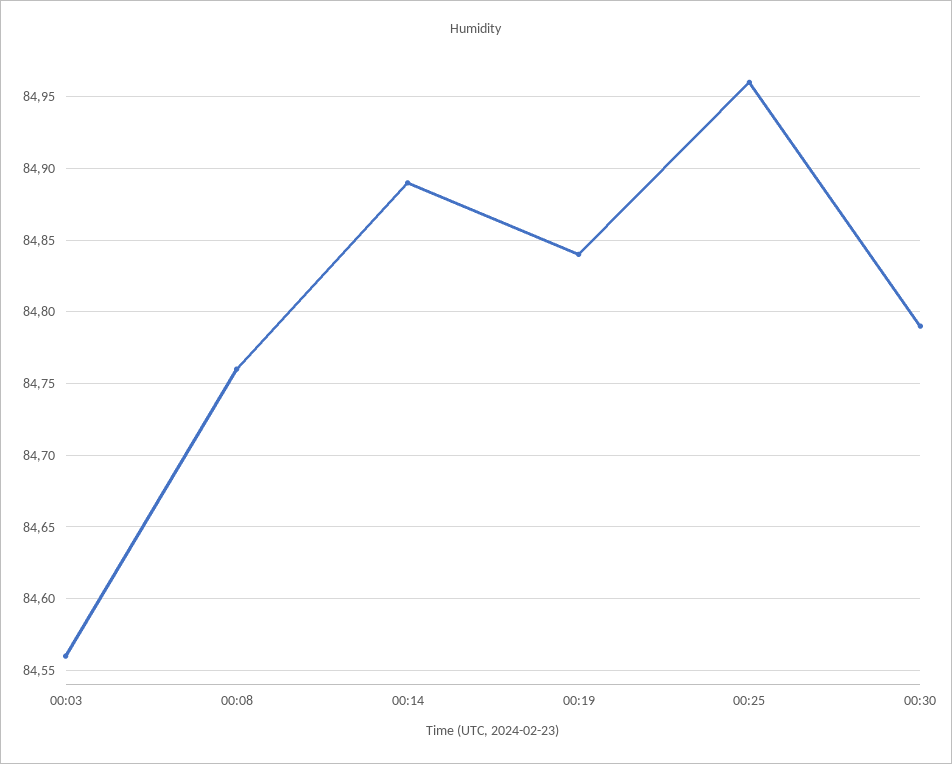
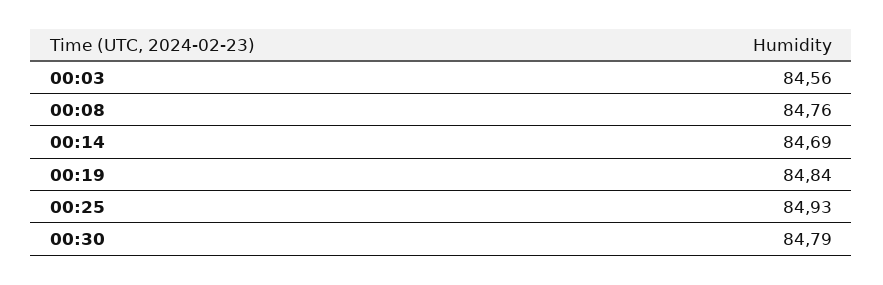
00:14: 84.89 -> 84.69
00:25: 84.96 -> 84.93

